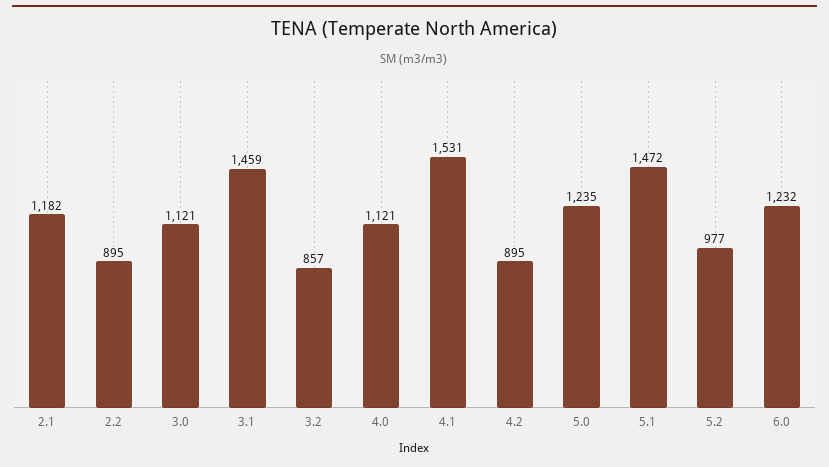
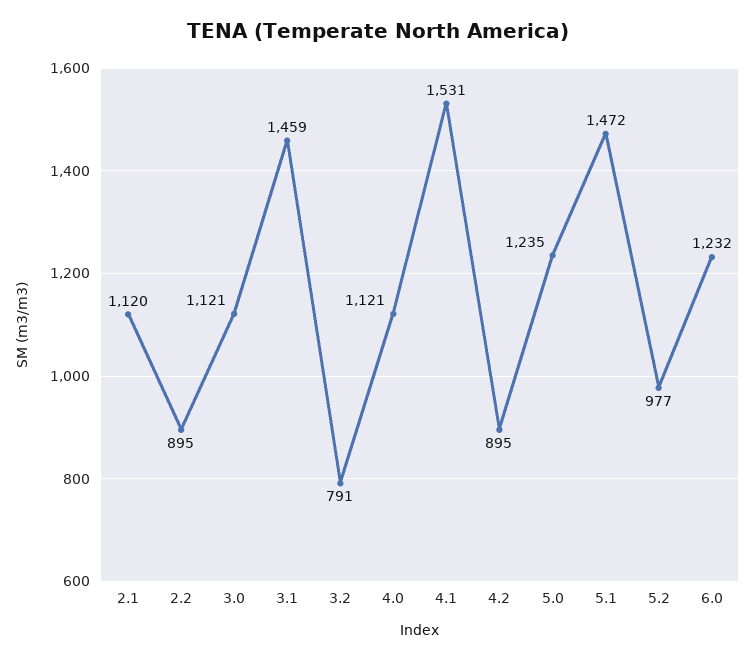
2.1: 1182 -> 1120
3.2: 857 -> 791

